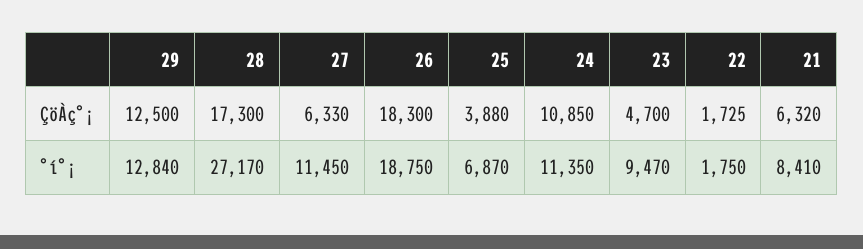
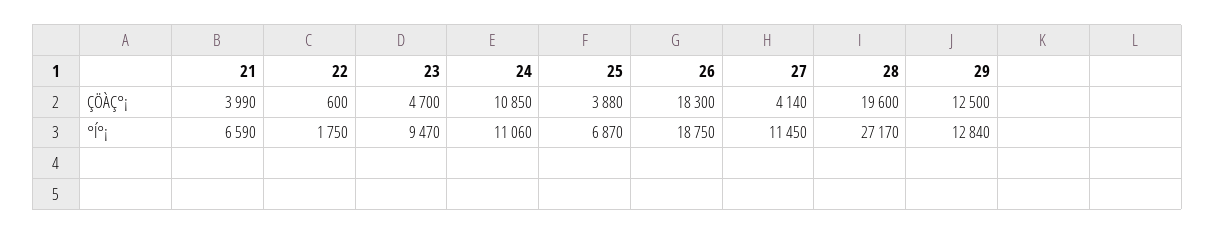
28, ÇöÀç°¡: 17300 -> 19600
27, ÇöÀç°¡: 6330 -> 4140
22, ÇöÀç°¡: 1725 -> 600
21, ÇöÀç°¡: 6320 -> 3990
24, °í°¡: 11350 -> 11060
21, °í°¡: 8410 -> 6590

